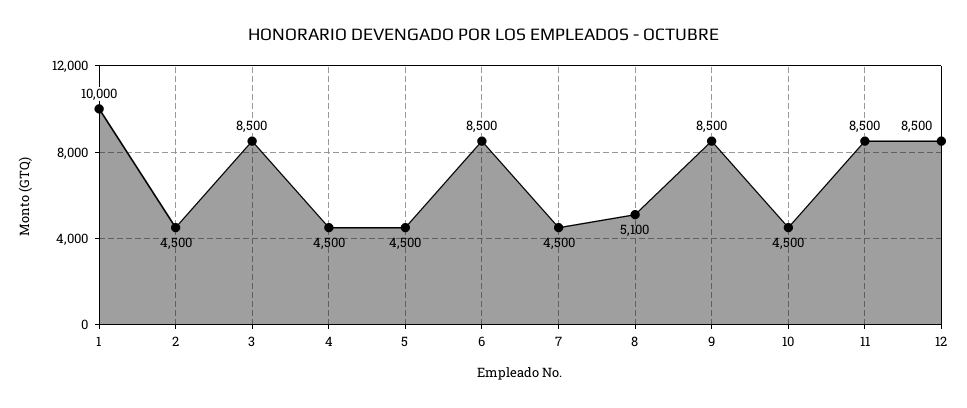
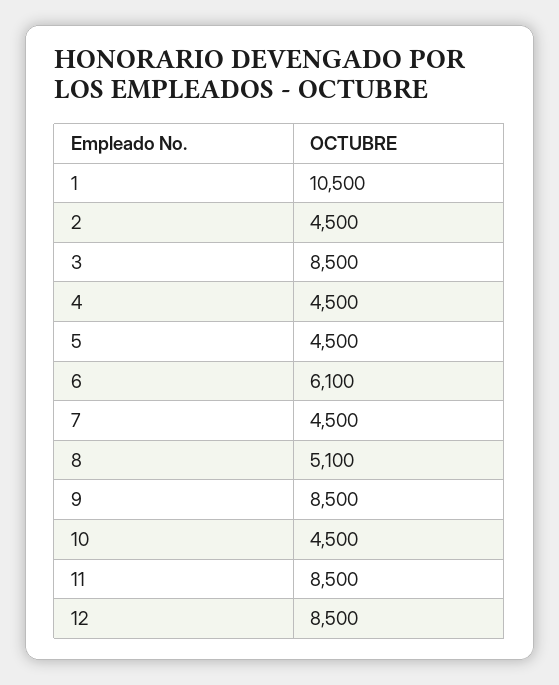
1: 10000 -> 10500
6: 8500 -> 6100

